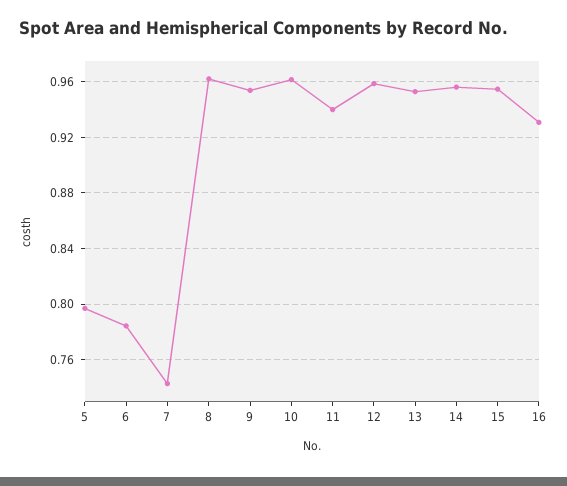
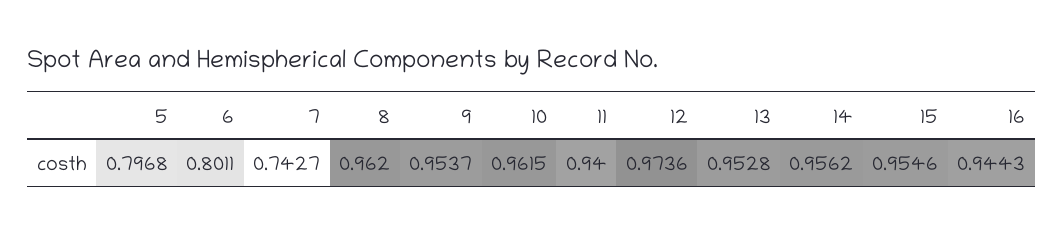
6: 0.785 -> 0.8011
12: 0.96 -> 0.9736
16: 0.93 -> 0.9443

